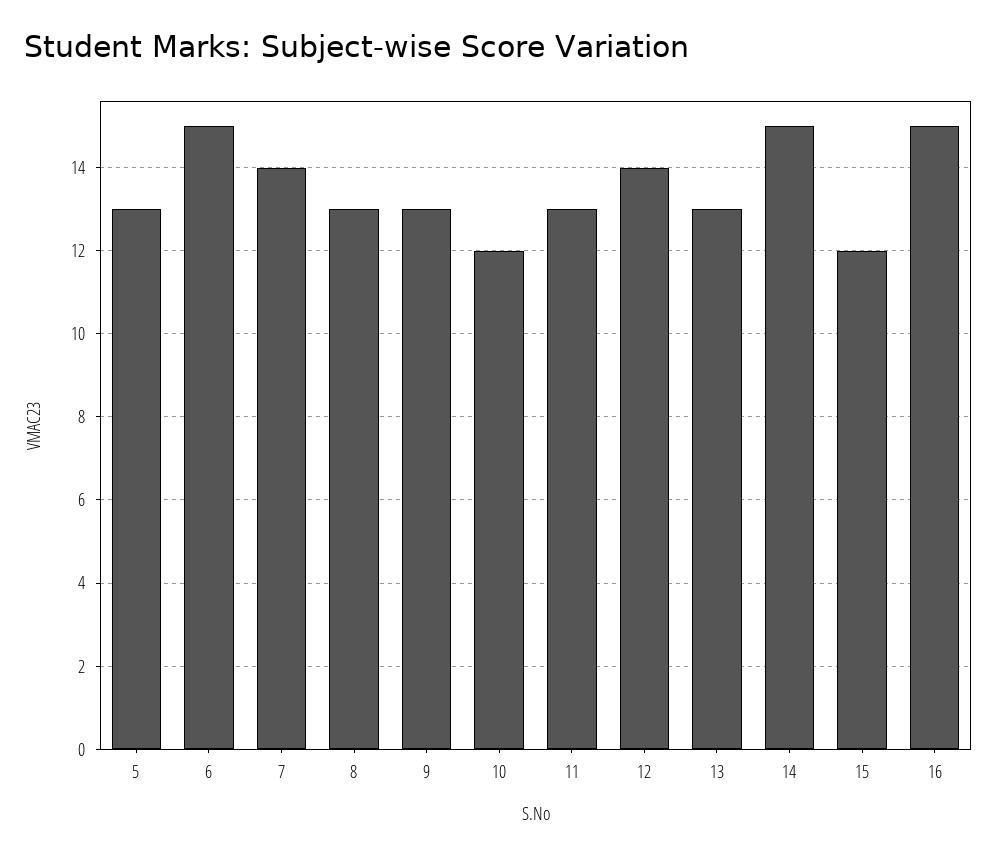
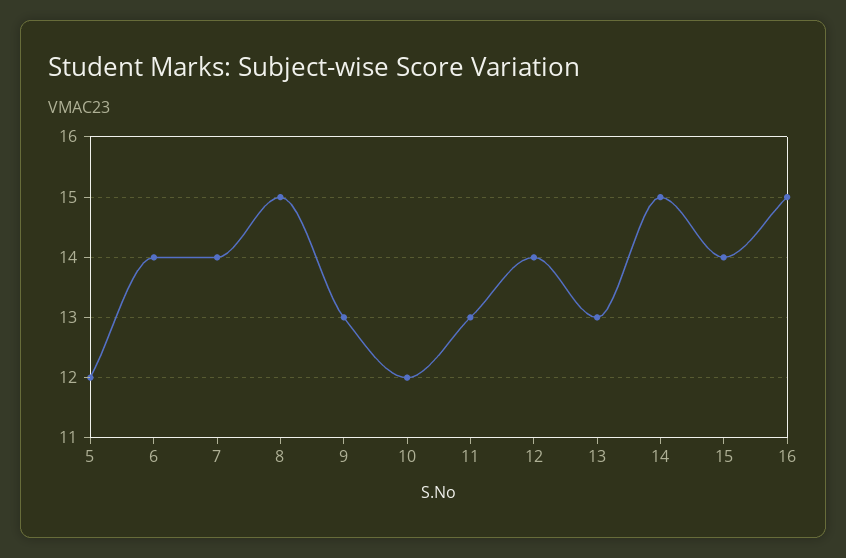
5: 13 -> 12
6: 15 -> 14
8: 13 -> 15
15: 12 -> 14

